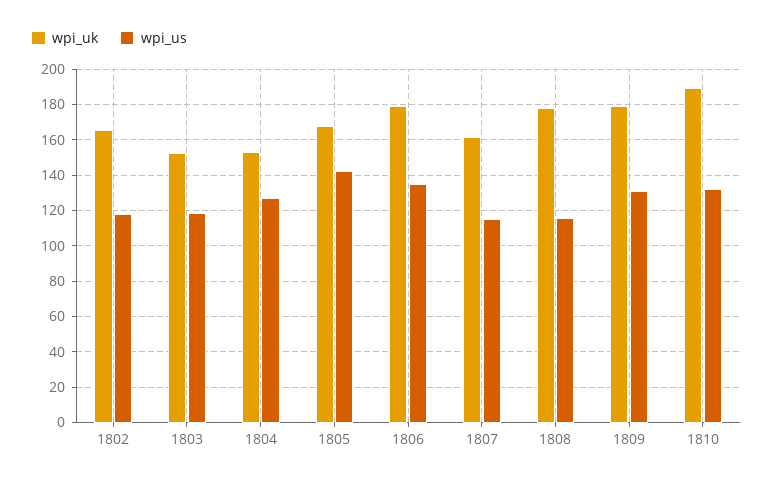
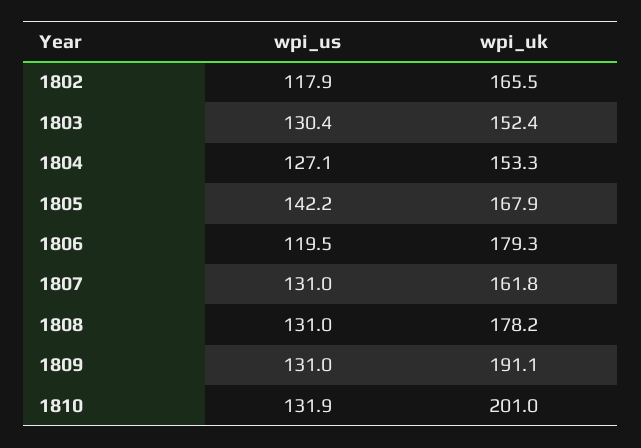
wpi_us, 1803: 120 -> 130.4
wpi_us, 1806: 135 -> 119.5
wpi_us, 1807: 115 -> 131
wpi_us, 1808: 115 -> 131
wpi_uk, 1809: 180 -> 191.1
wpi_uk, 1810: 190 -> 201

